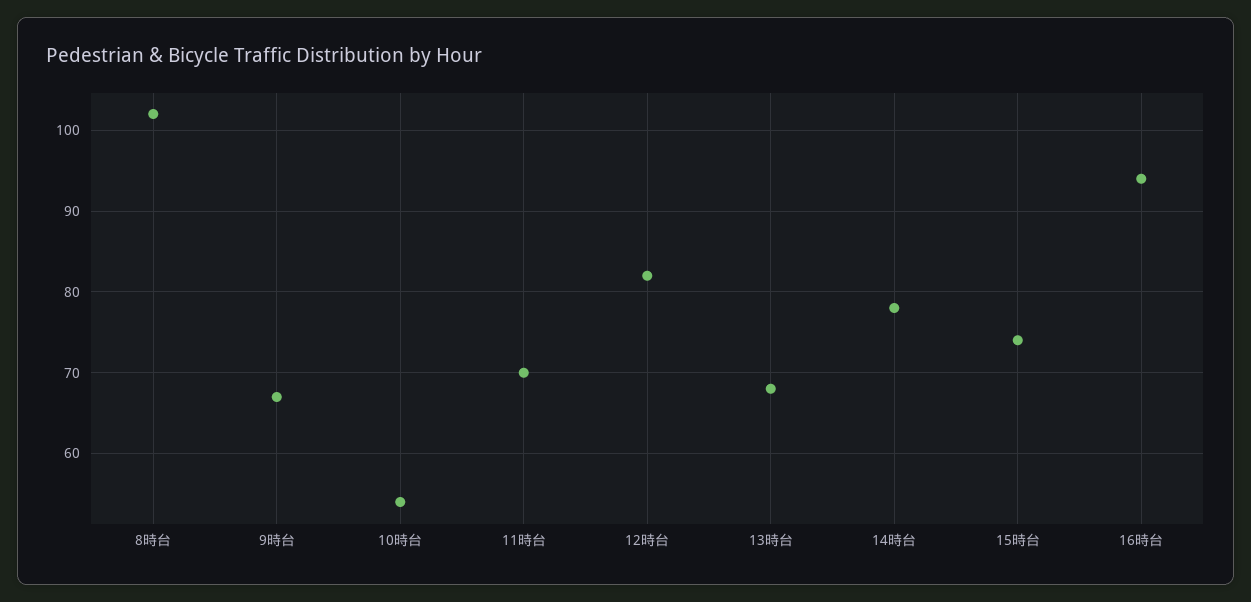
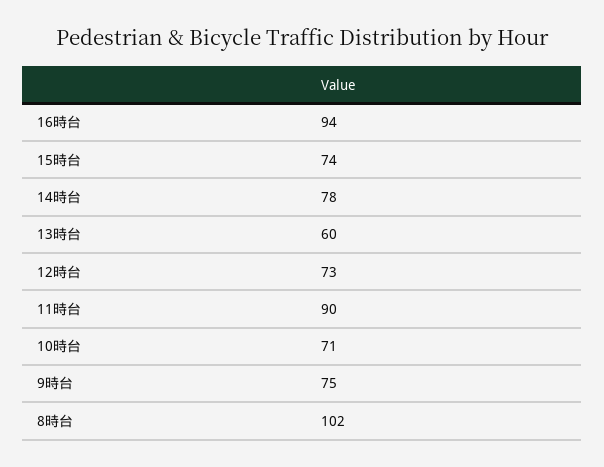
9時台: 67 -> 75
10時台: 54 -> 71
11時台: 70 -> 90
12時台: 82 -> 73
13時台: 68 -> 60

